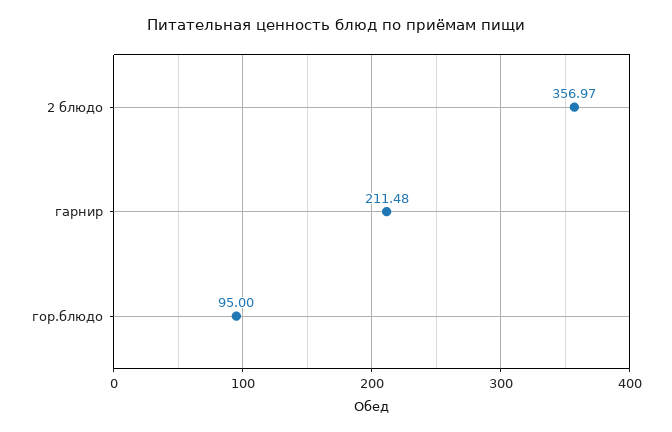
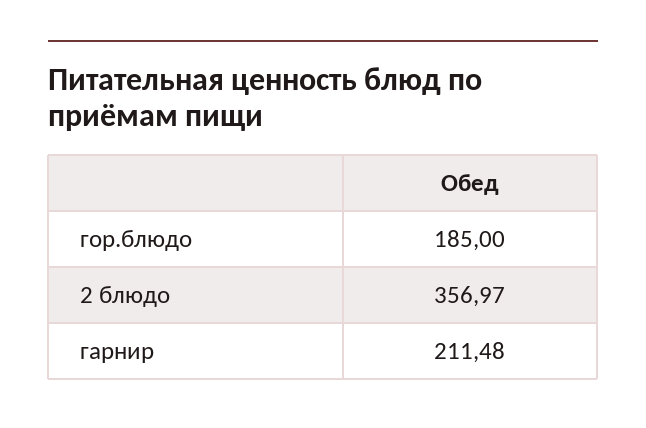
гор.блюдо: 95 -> 185

